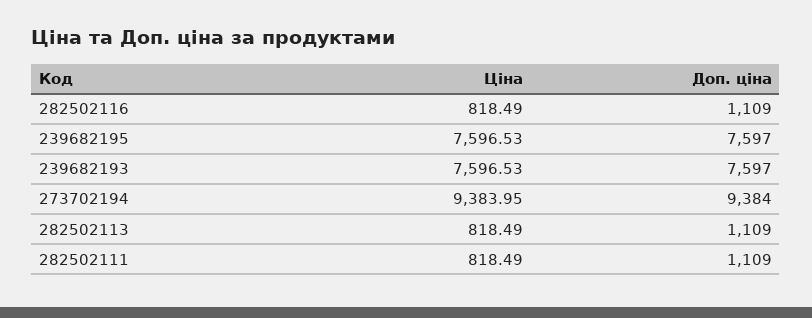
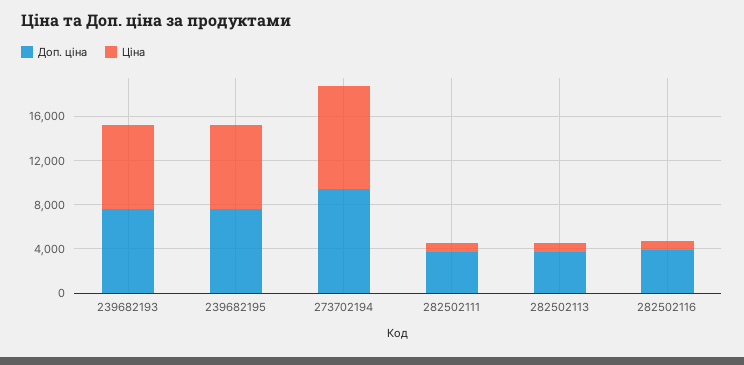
Доп. ціна, 282502116: 1109 -> 4000
Доп. ціна, 282502113: 1109 -> 4000
Доп. ціна, 282502111: 1109 -> 4000

